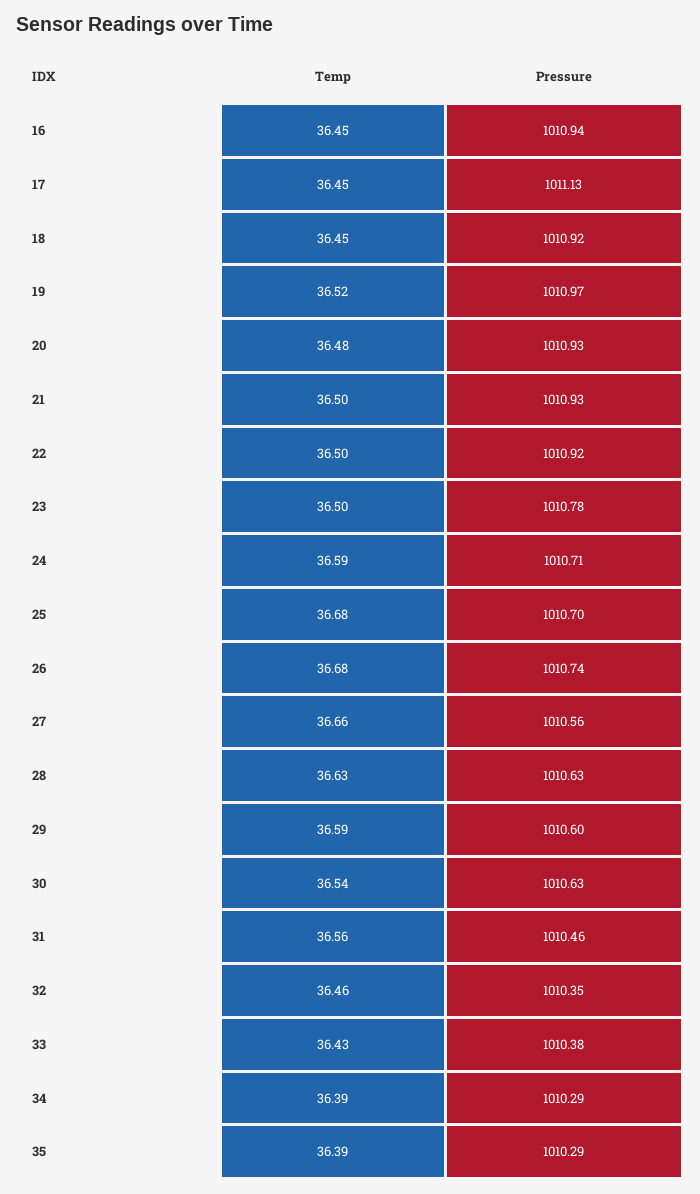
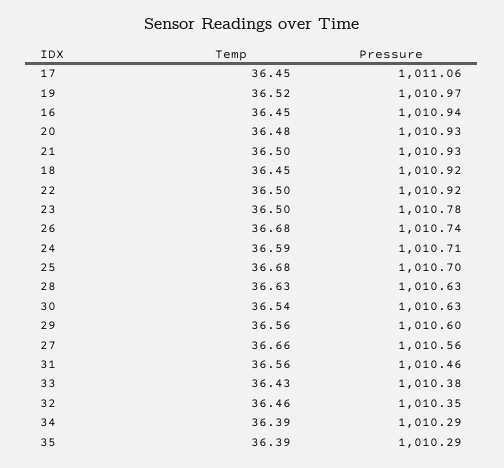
Pressure, 17: 1011.13 -> 1011.06
Temp, 29: 36.59 -> 36.56

